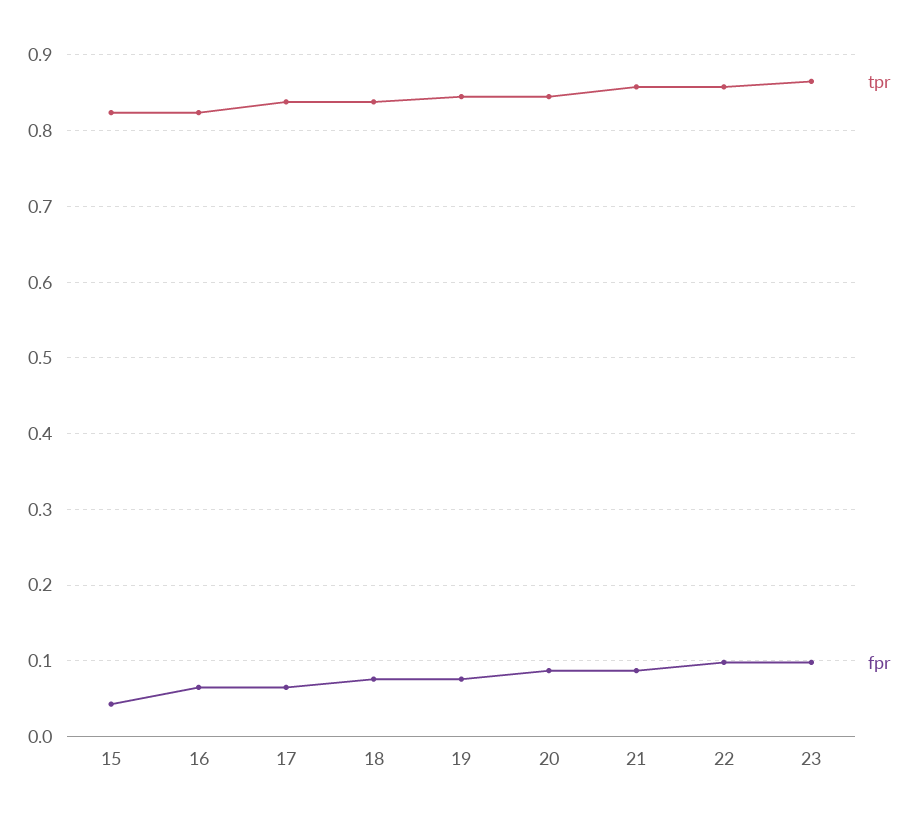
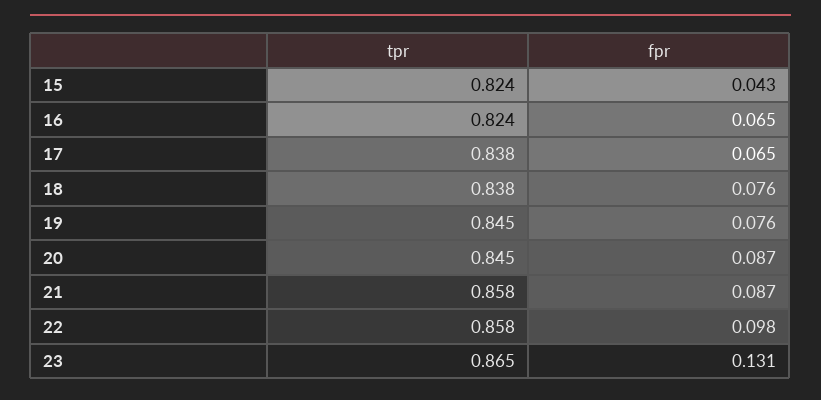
fpr, 23: 0.1 -> 0.131

